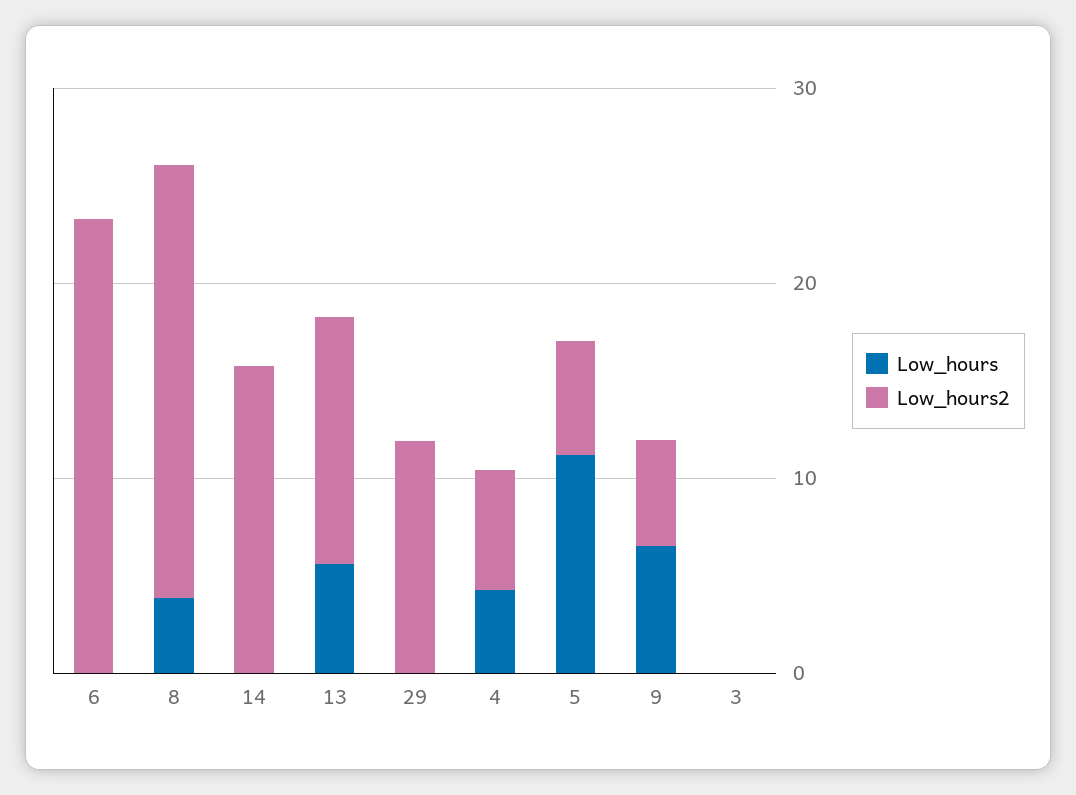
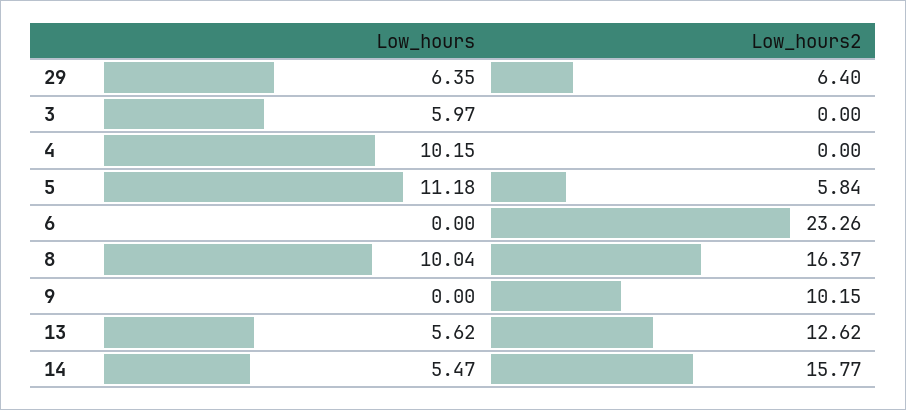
Low_hours, 8: 4 -> 10.04
Low_hours2, 8: 22 -> 16.37
Low_hours, 14: 0 -> 5.47
Low_hours, 29: 0 -> 6.35
Low_hours2, 29: 12 -> 6.4
Low_hours, 4: 4 -> 10.15
Low_hours2, 4: 6 -> 0
Low_hours, 9: 6 -> 0
Low_hours2, 9: 6 -> 10.15
Low_hours, 3: 0 -> 5.97

